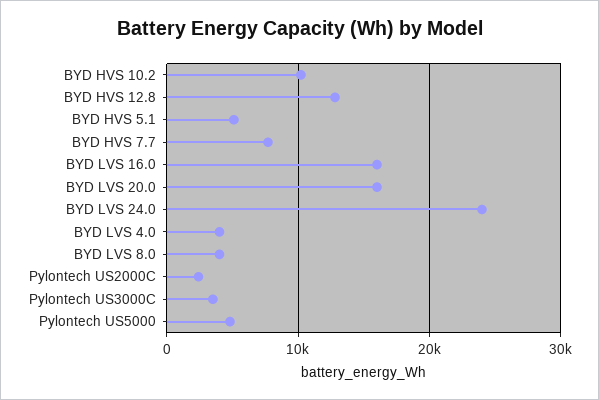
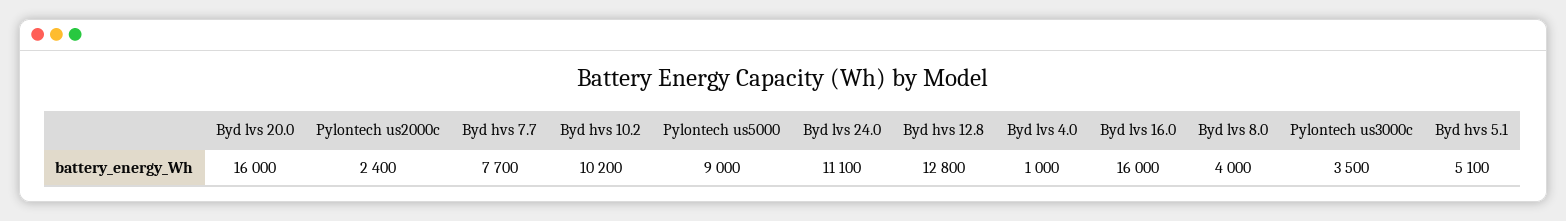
BYD LVS 24.0: 24000 -> 11100
BYD LVS 4.0: 4000 -> 1000
Pylontech US5000: 5000 -> 9000

